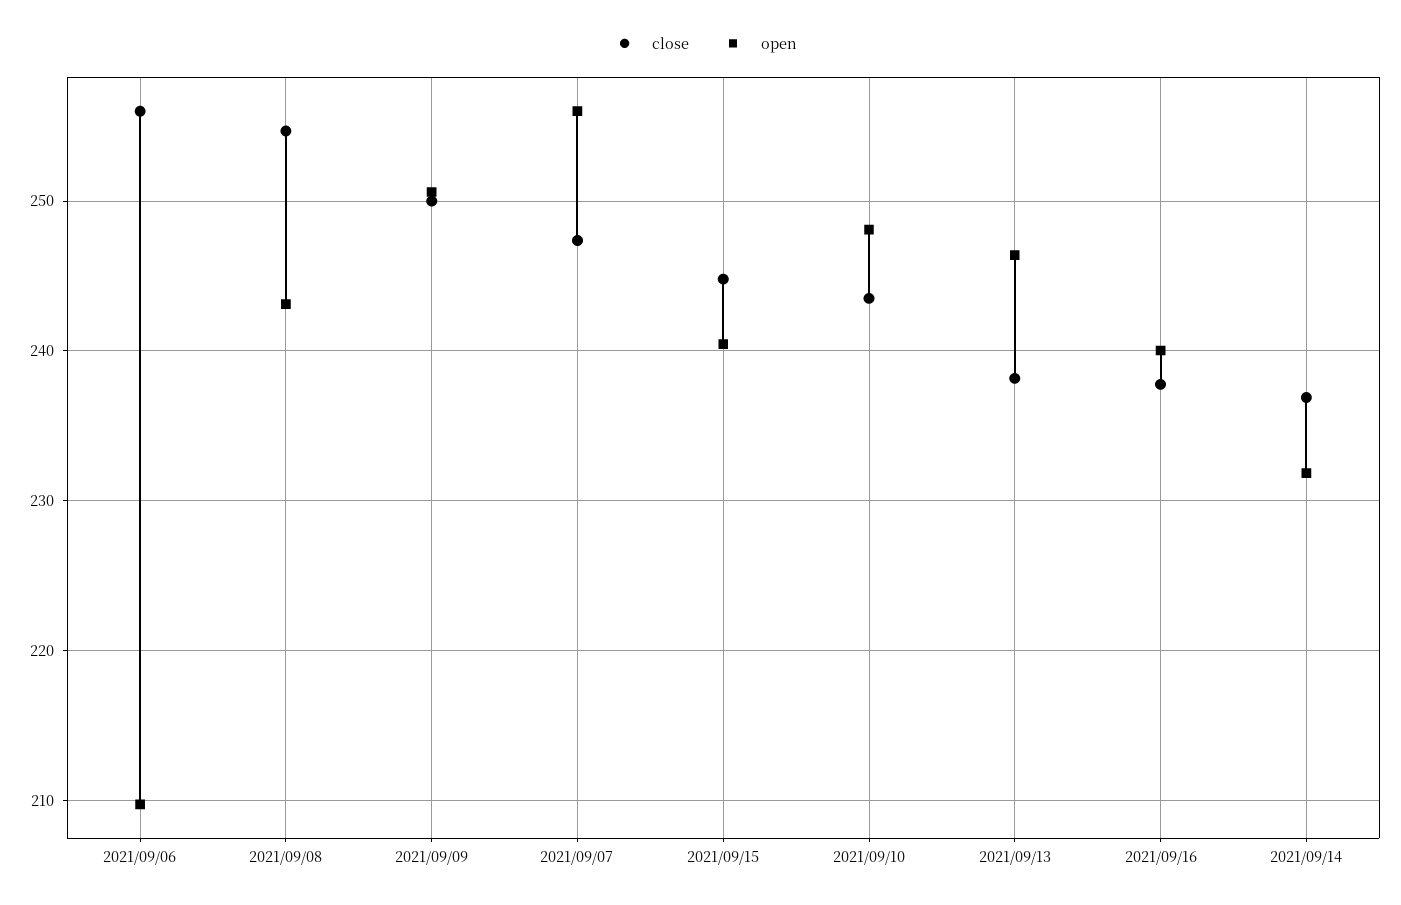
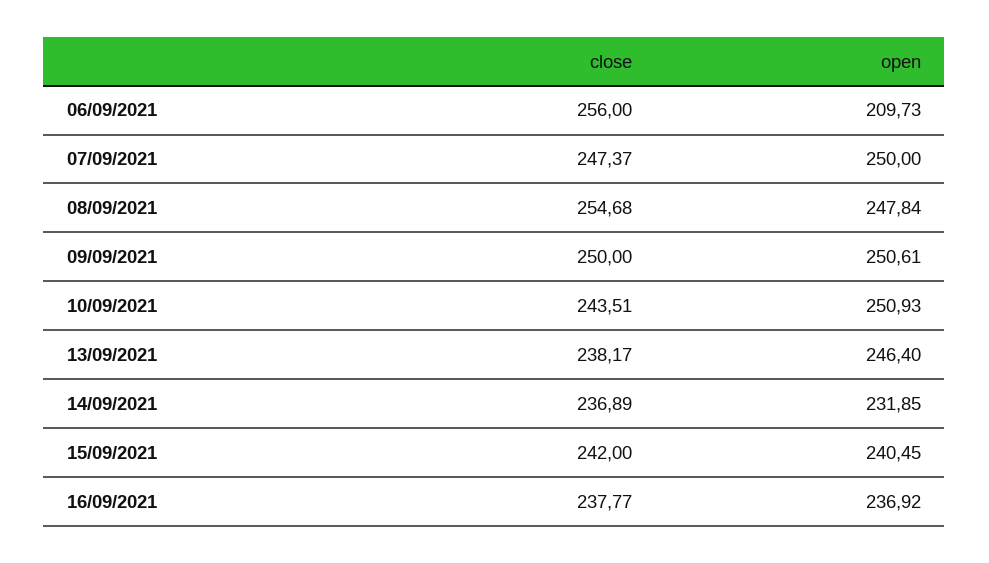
open, 2021/09/08: 243 -> 247.84
open, 2021/09/07: 256 -> 250
close, 2021/09/15: 245 -> 242
open, 2021/09/10: 248 -> 250.93
open, 2021/09/16: 240 -> 236.92

